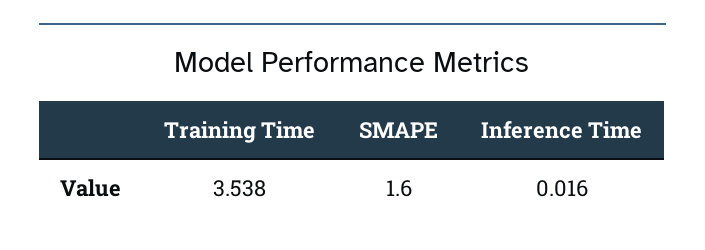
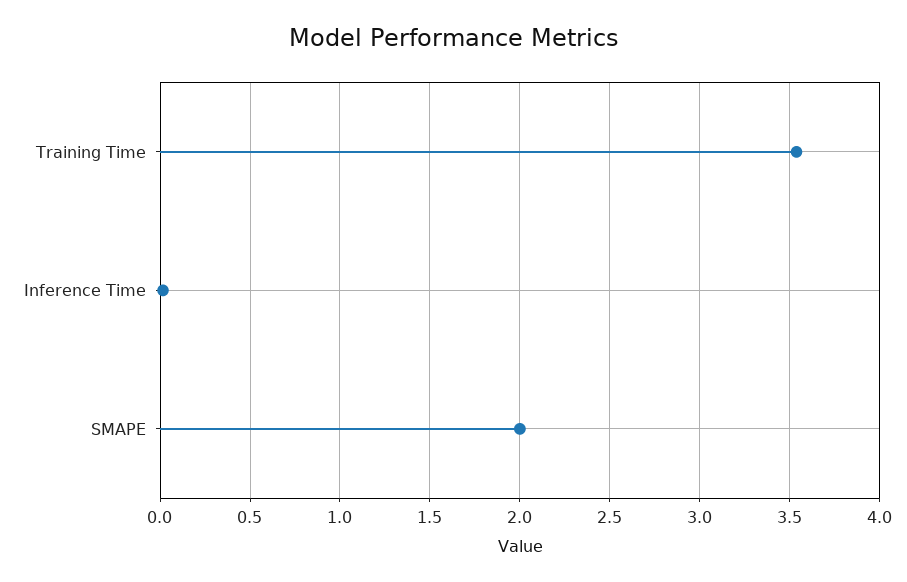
SMAPE: 1.6 -> 2

